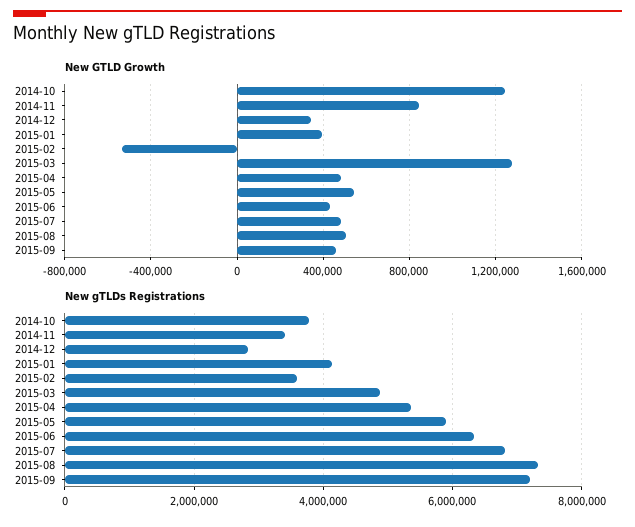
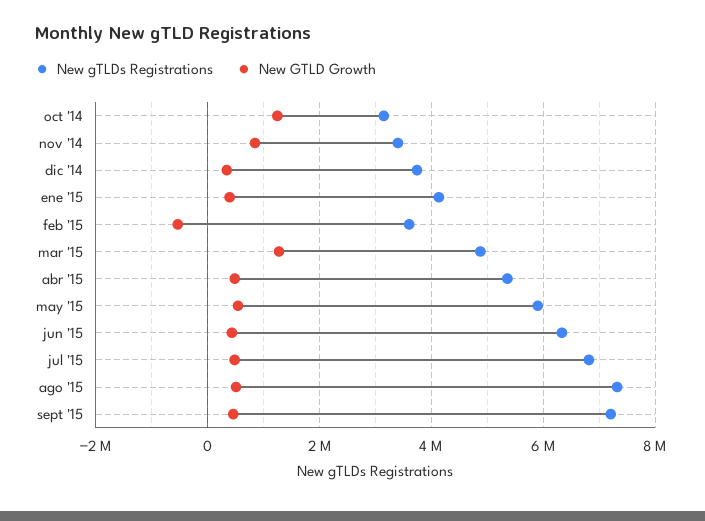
New gTLDs Registrations, 2014-10: 3800000 -> 3200000
New gTLDs Registrations, 2014-12: 2800000 -> 3800000

